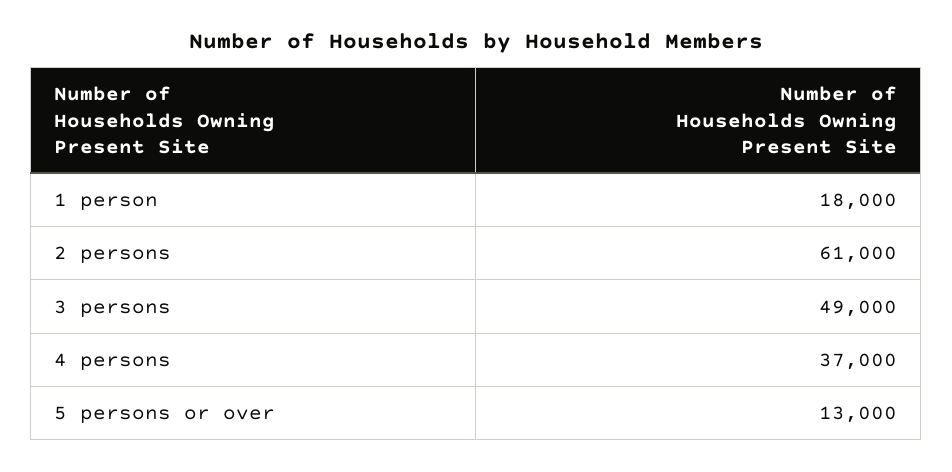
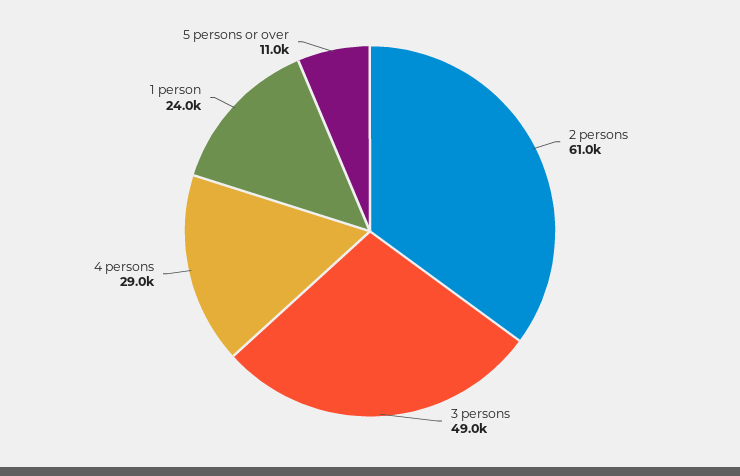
1 person: 18000 -> 24000
4 persons: 37000 -> 29000
5 persons or over: 13000 -> 11000

